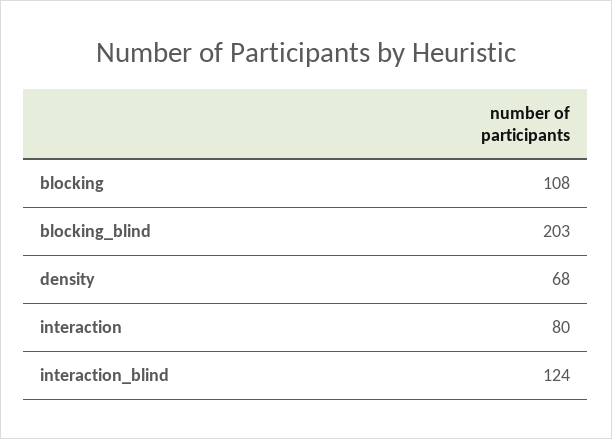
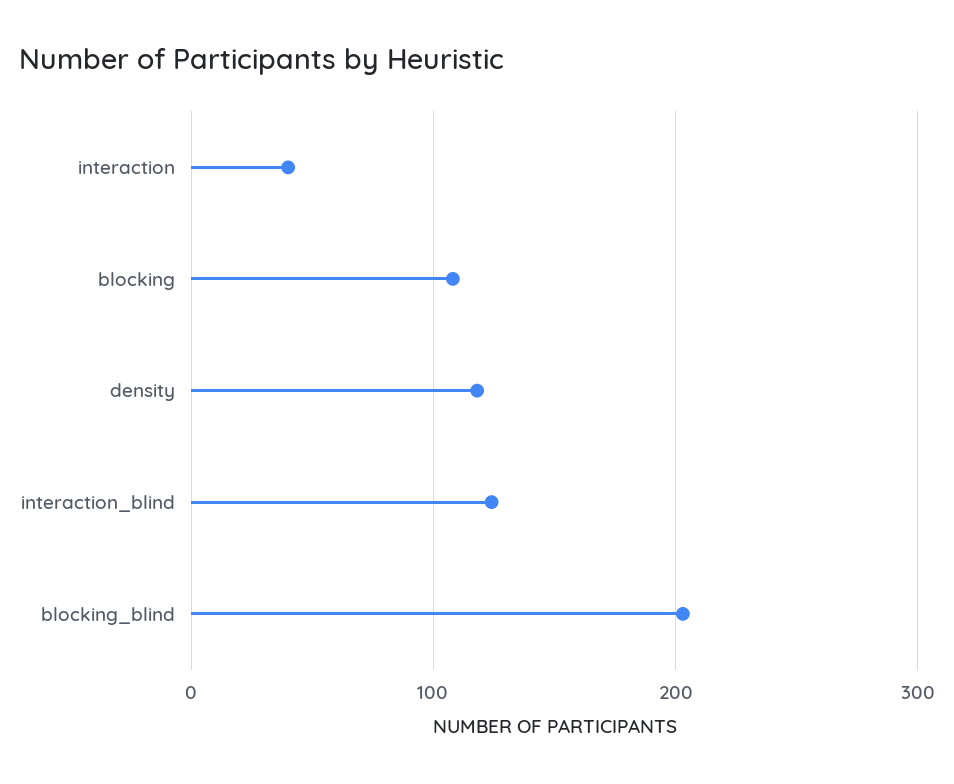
density: 68 -> 120
interaction: 80 -> 40

